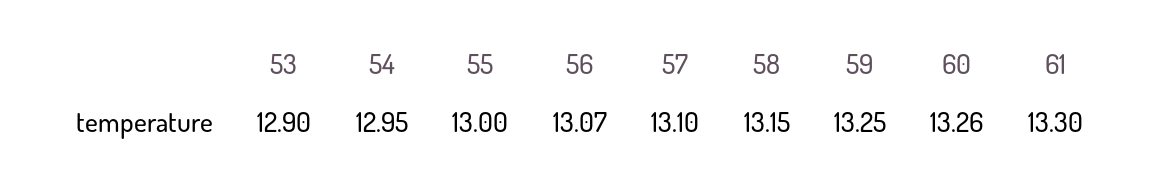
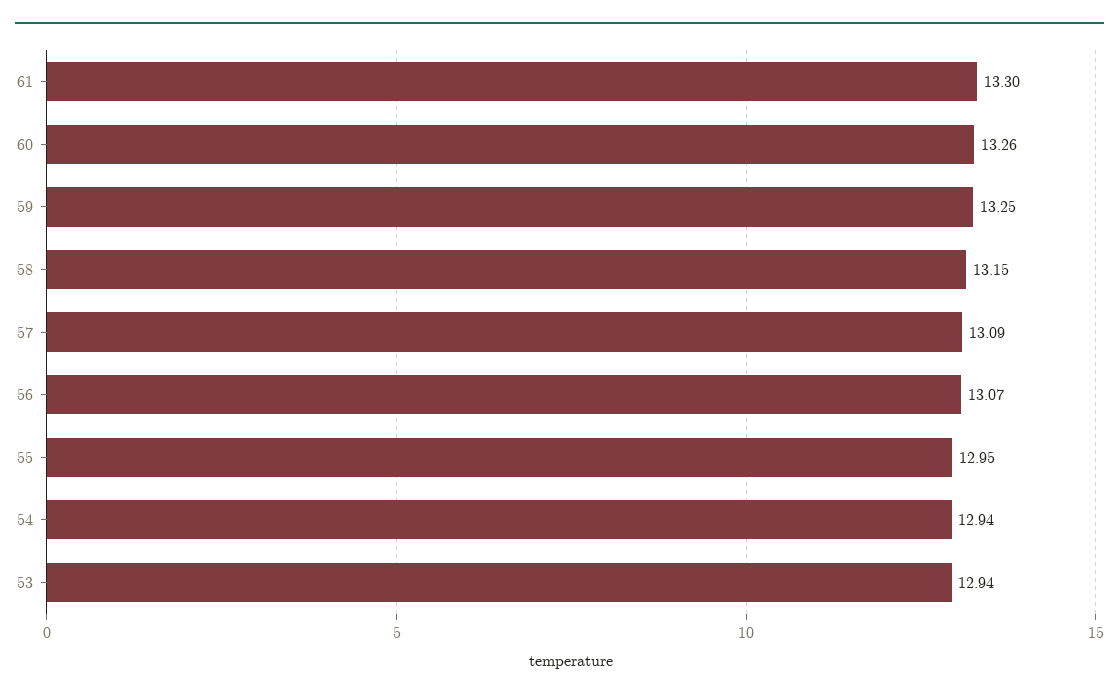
53: 12.9 -> 12.94
54: 12.95 -> 12.94
55: 13 -> 12.95
57: 13.1 -> 13.09

